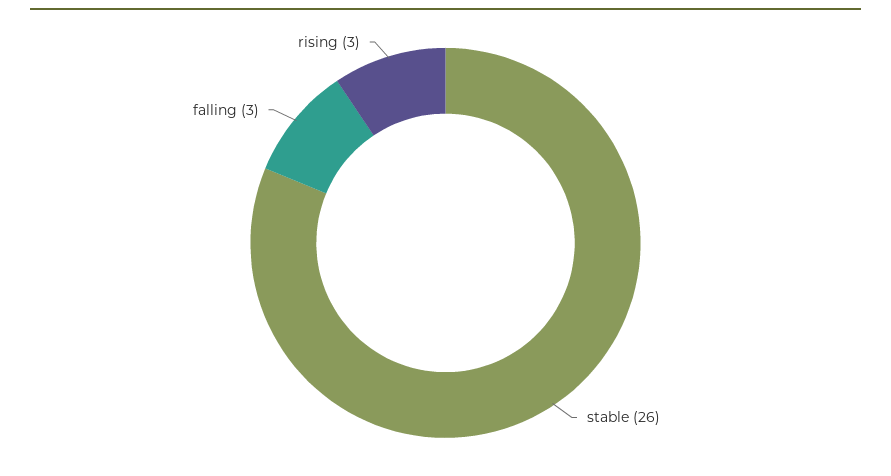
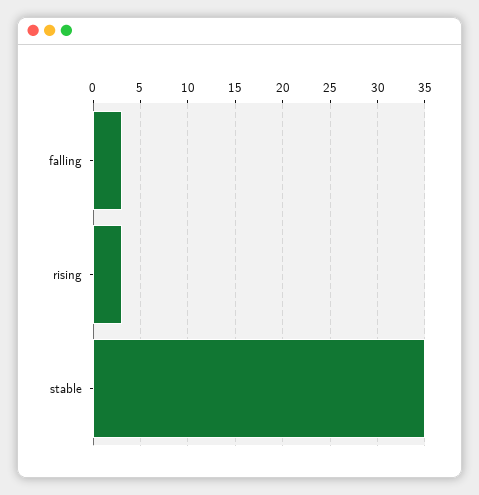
stable: 26 -> 35

